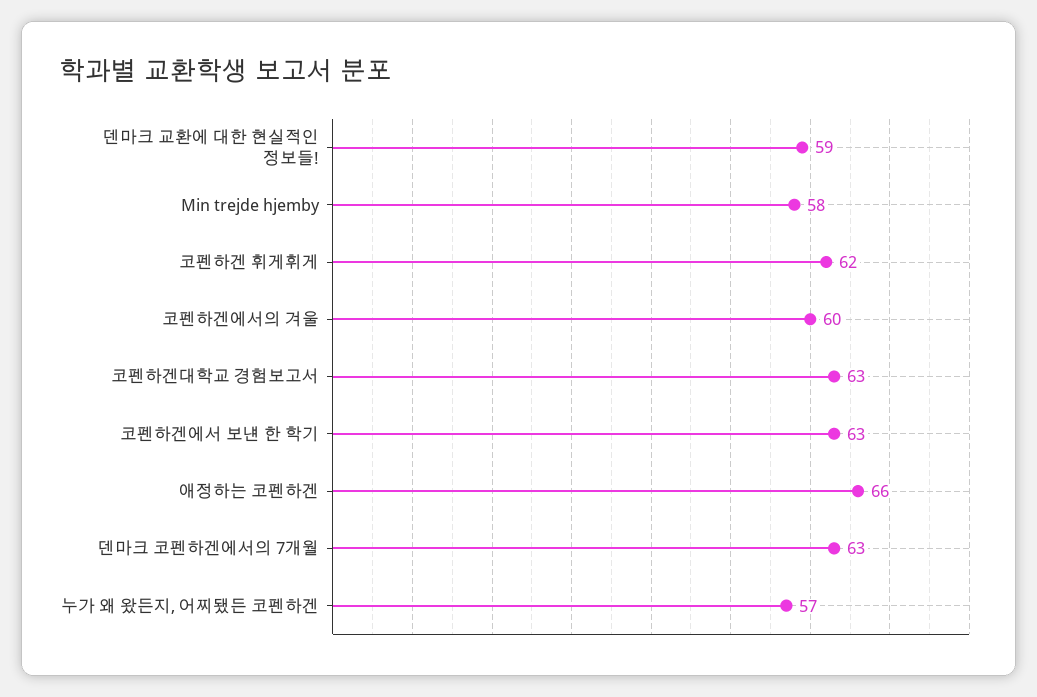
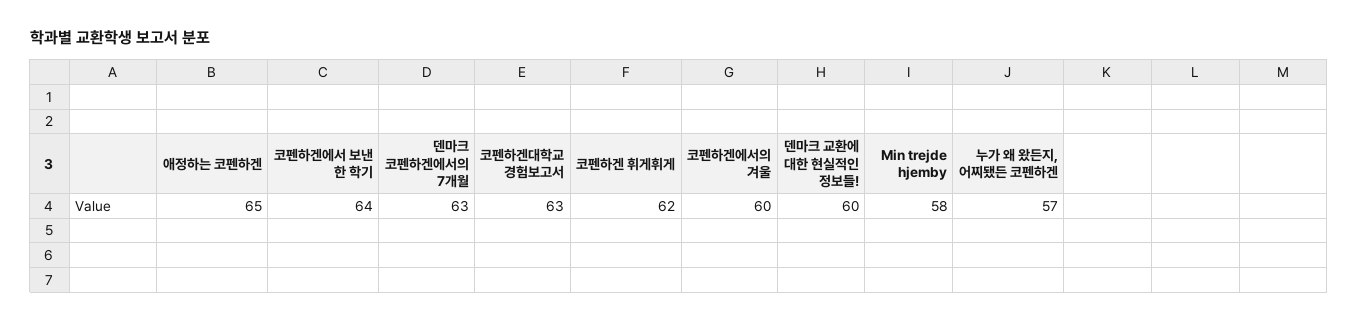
덴마크 교환에 대한 현실적인 정보들!: 59 -> 60
코펜하겐에서 보낸 한 학기: 63 -> 64
애정하는 코펜하겐: 66 -> 65

